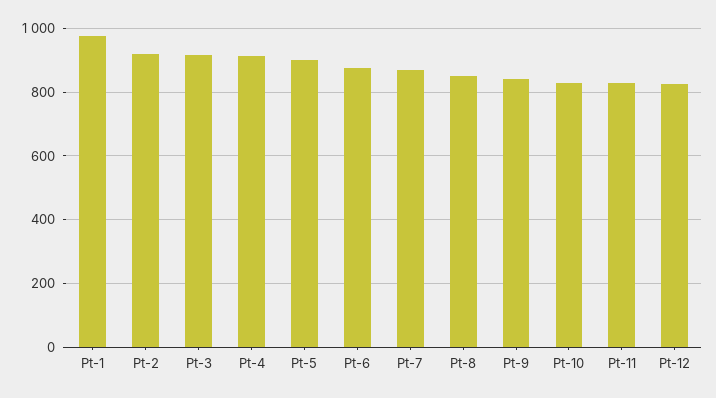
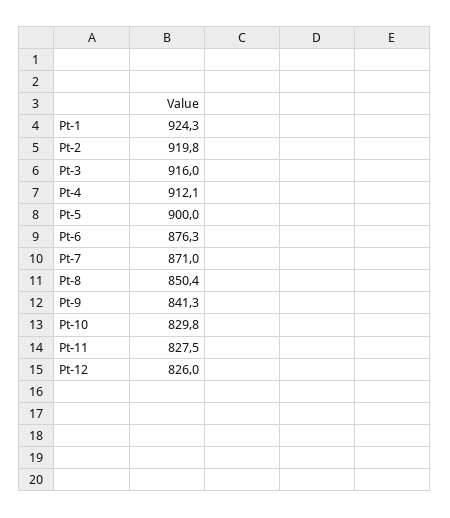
Pt-1: 980 -> 924.3

